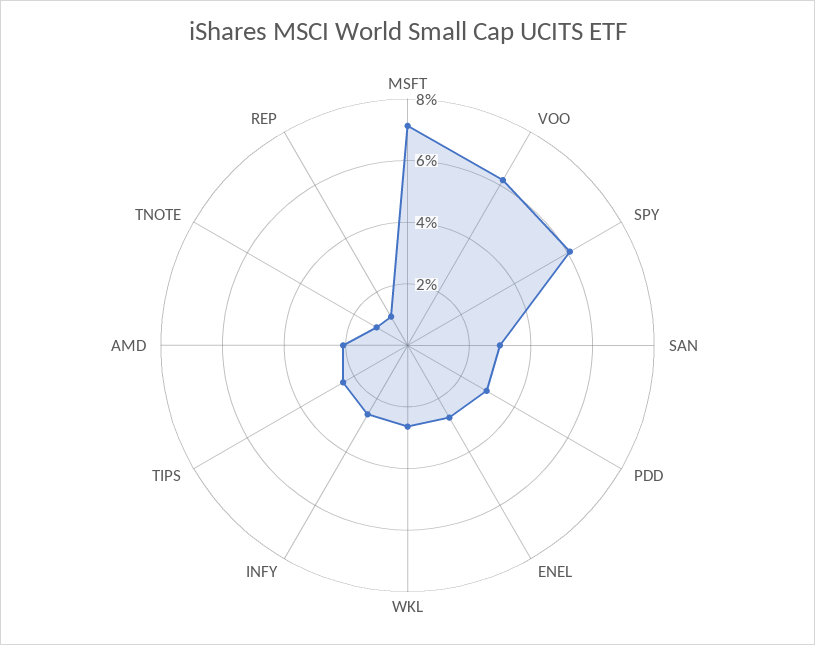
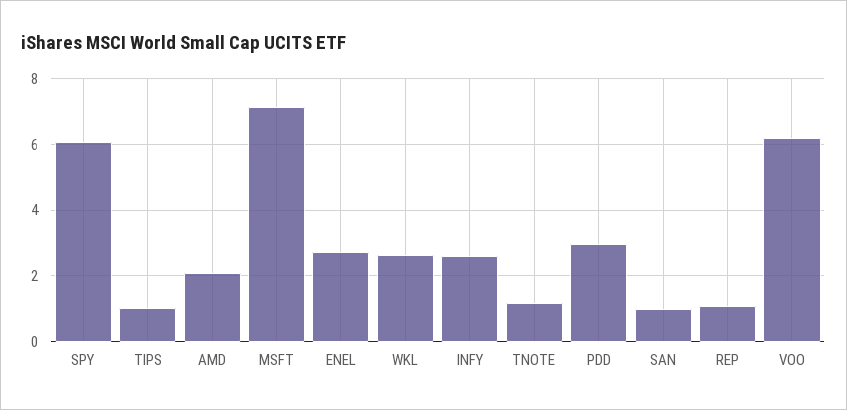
SAN: 3 -> 1
TIPS: 2.5 -> 1

